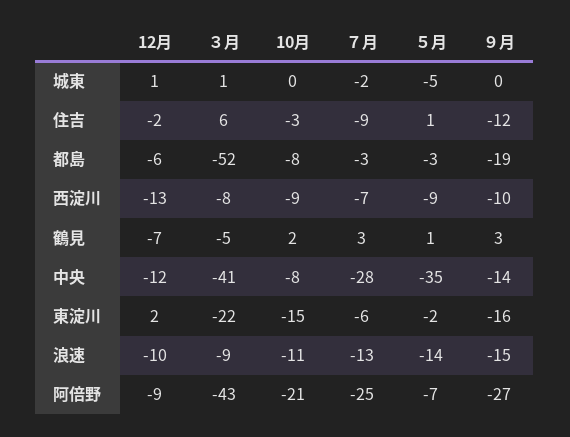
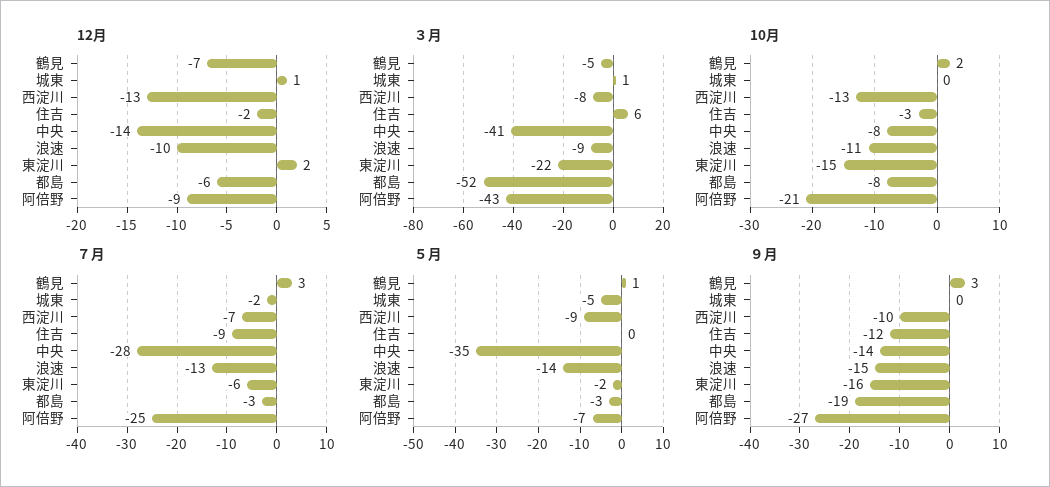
５月, 住吉: 1 -> 0
10月, 西淀川: -9 -> -13
12月, 中央: -12 -> -14

